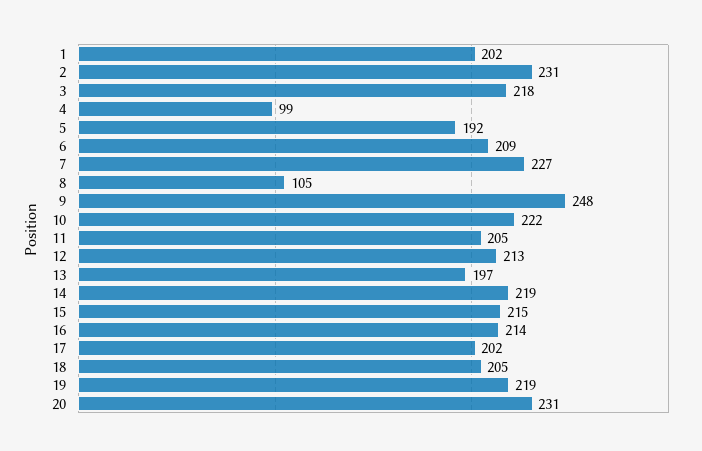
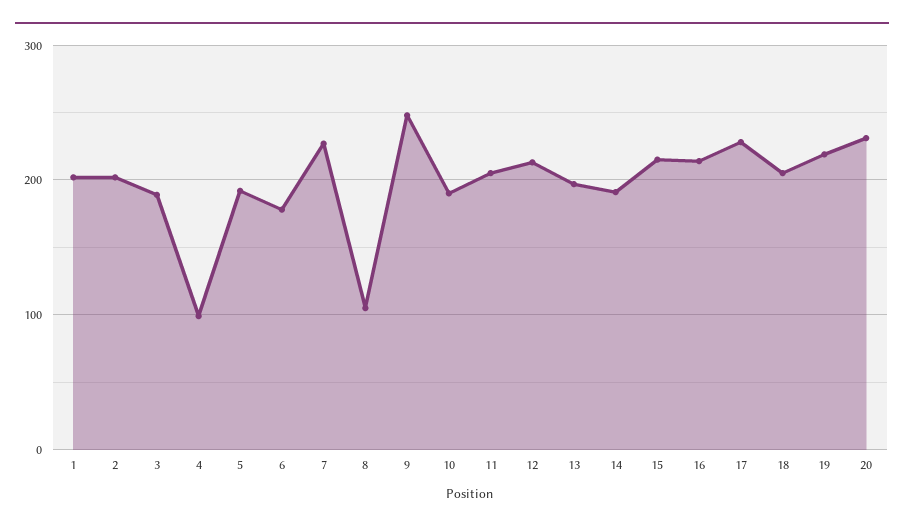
2: 231 -> 200
3: 218 -> 190
6: 209 -> 180
10: 222 -> 190
14: 219 -> 190
17: 202 -> 230

